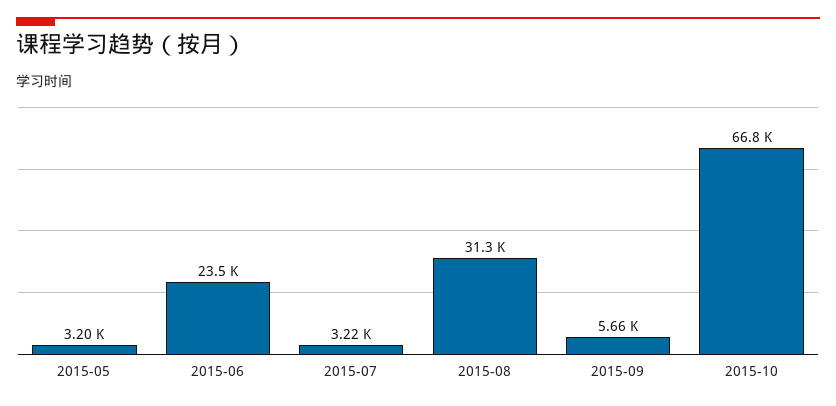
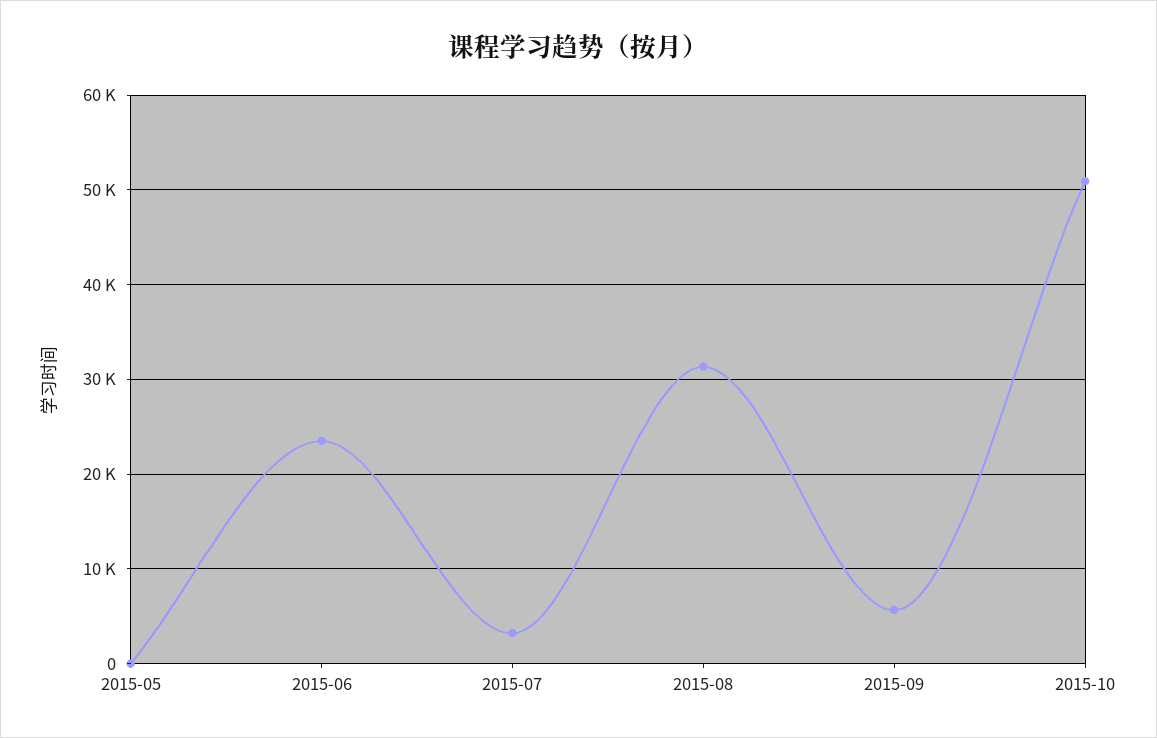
2015-05: 3200 -> 0
2015-10: 66800 -> 51000

